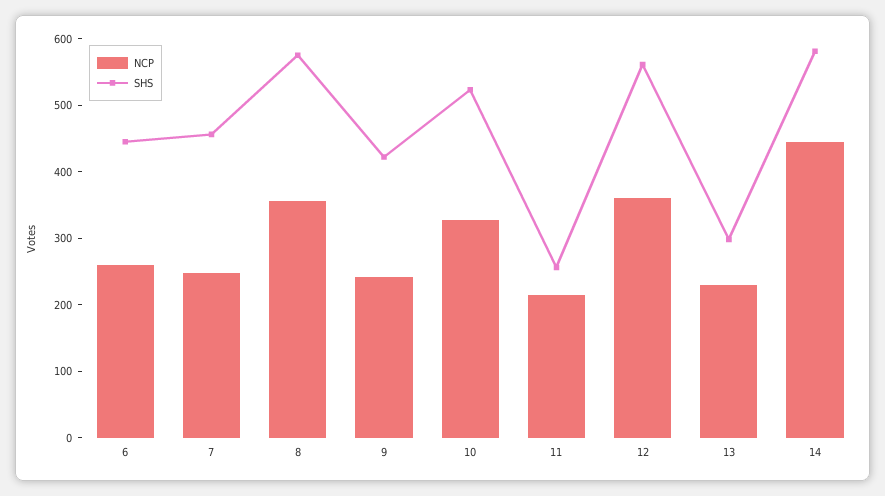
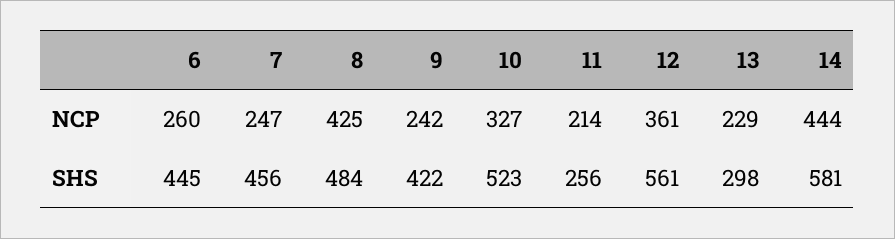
NCP, 8: 360 -> 425
SHS, 8: 580 -> 484

